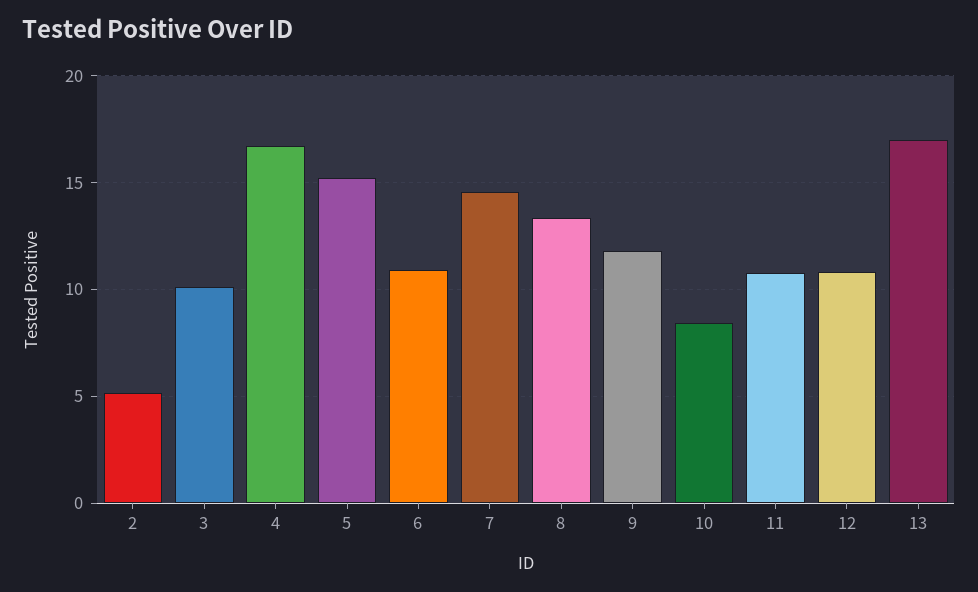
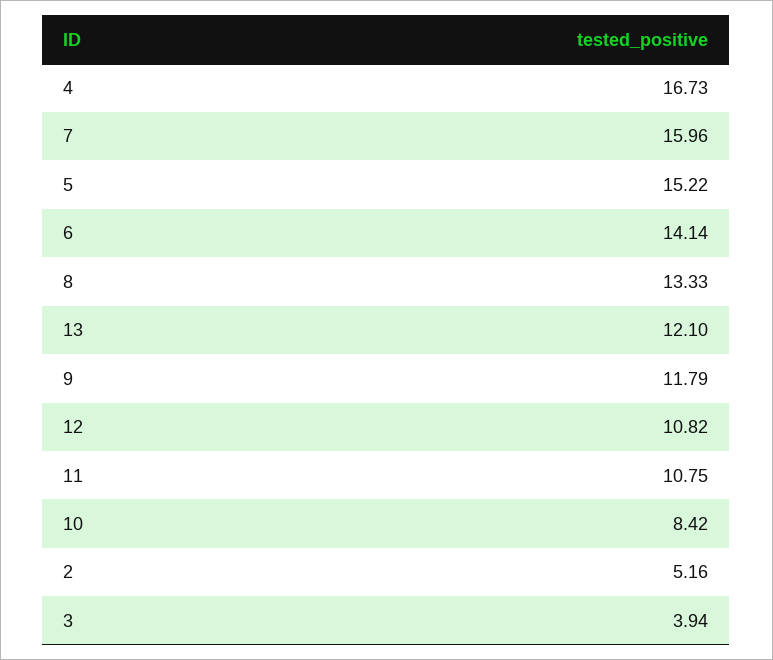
3: 10 -> 3.94
6: 11 -> 14.14
7: 14.5 -> 15.96
13: 17 -> 12.1

